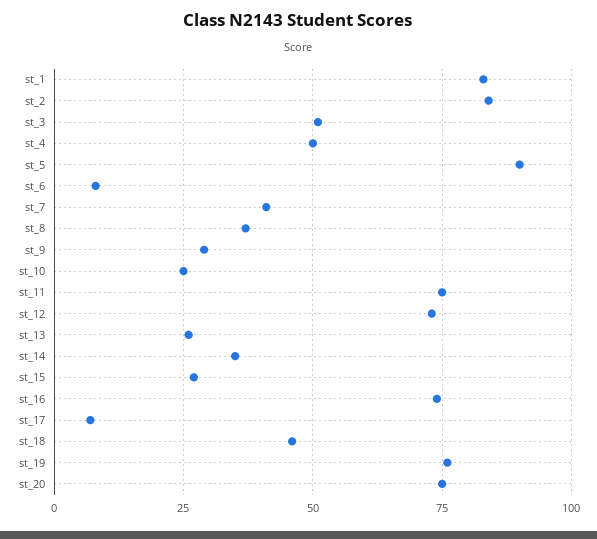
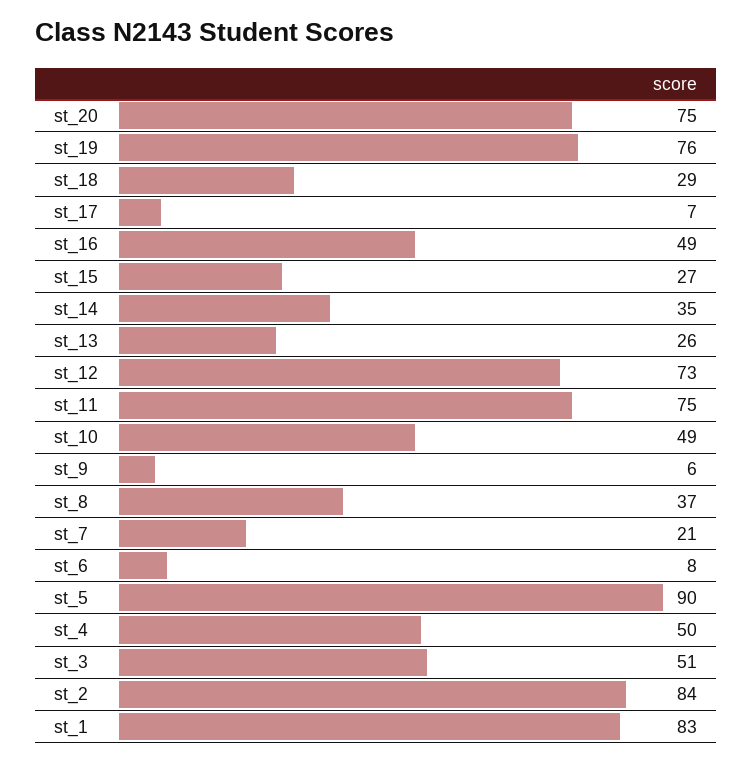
st_7: 40 -> 21
st_9: 30 -> 6
st_10: 25 -> 49
st_16: 75 -> 49
st_18: 45 -> 29

